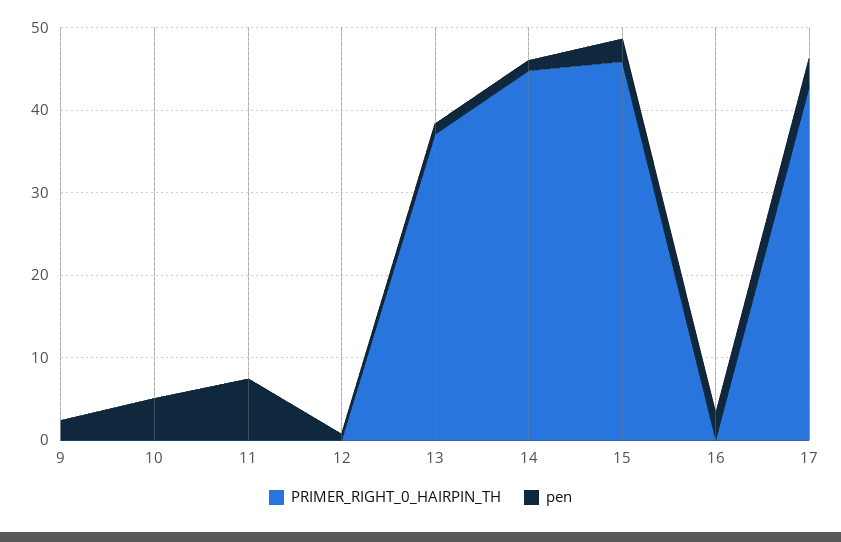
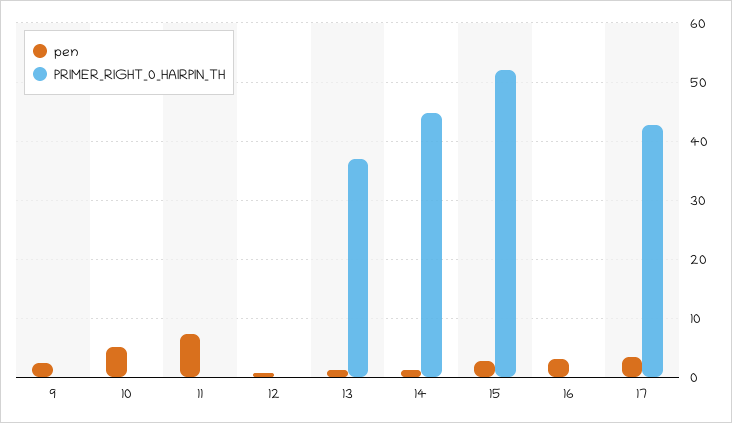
PRIMER_RIGHT_0_HAIRPIN_TH, 15: 46 -> 52

